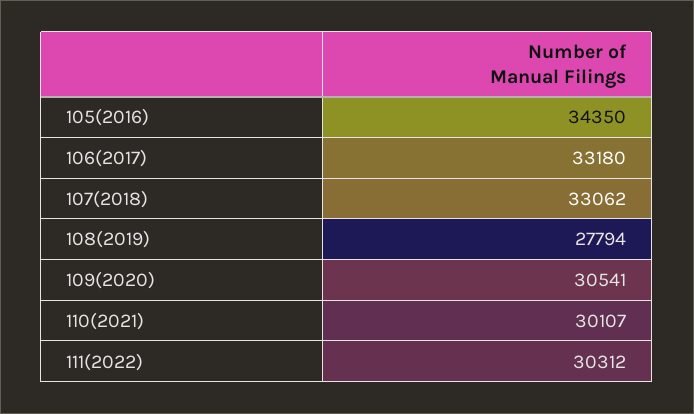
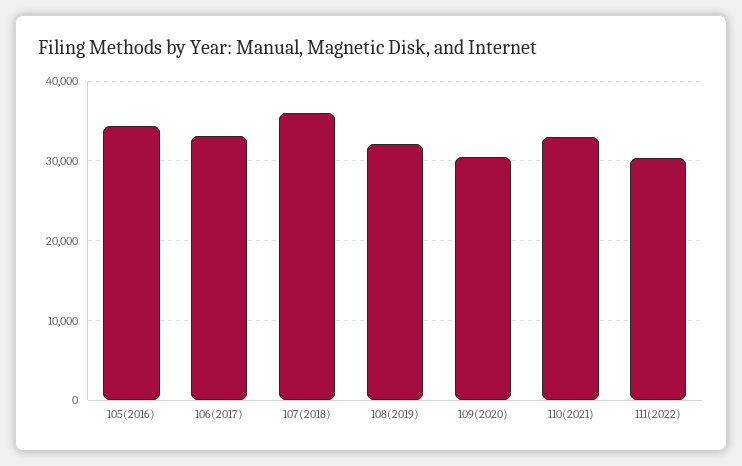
107(2018): 33062 -> 36000
108(2019): 27794 -> 32000
110(2021): 30107 -> 33000

